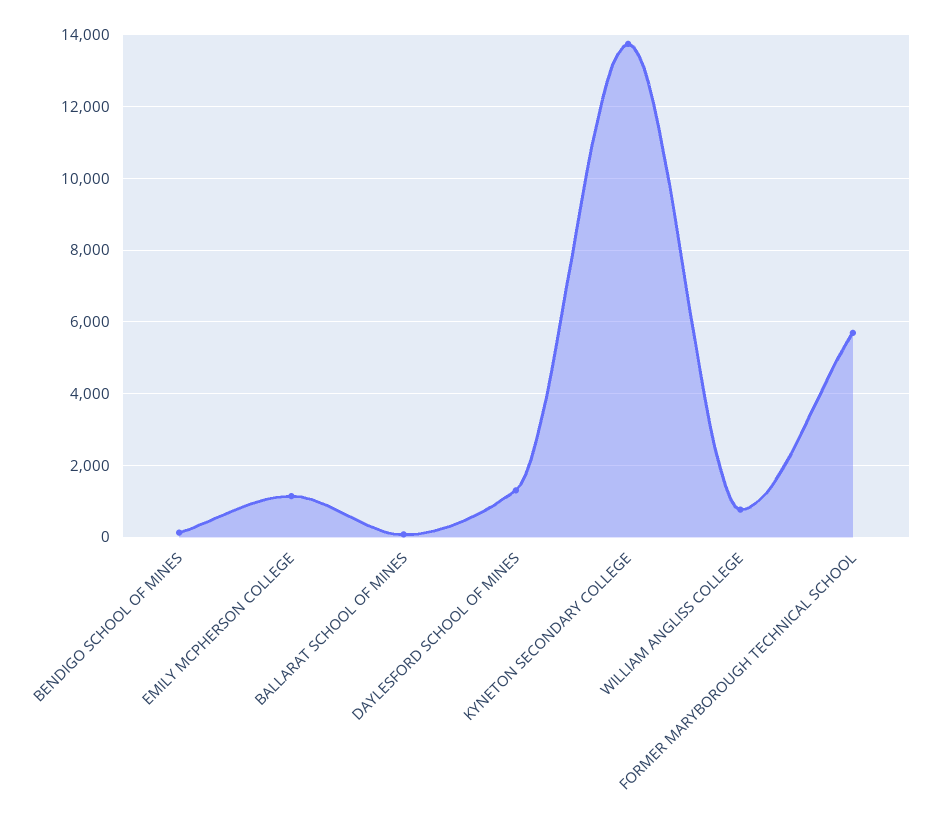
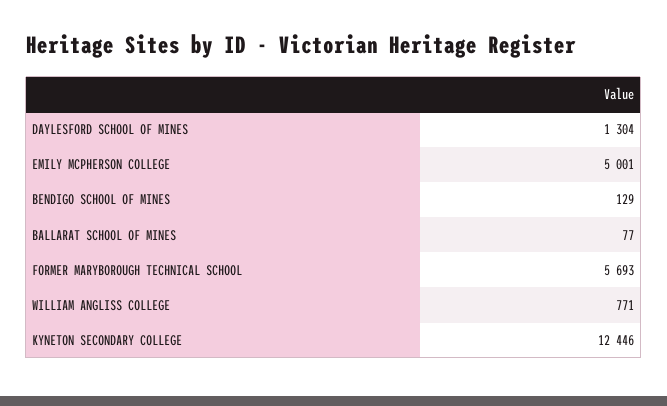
EMILY MCPHERSON COLLEGE: 1200 -> 5001
KYNETON SECONDARY COLLEGE: 13800 -> 12446

